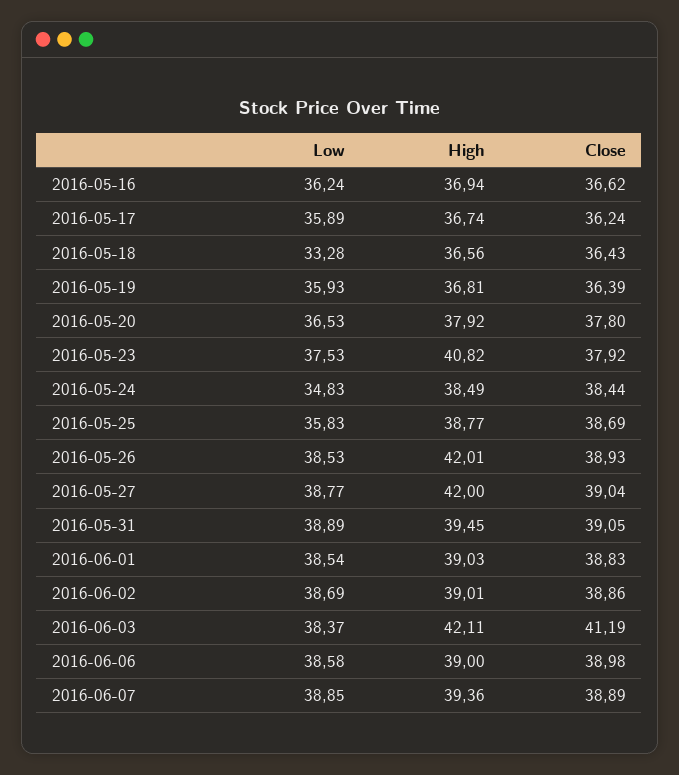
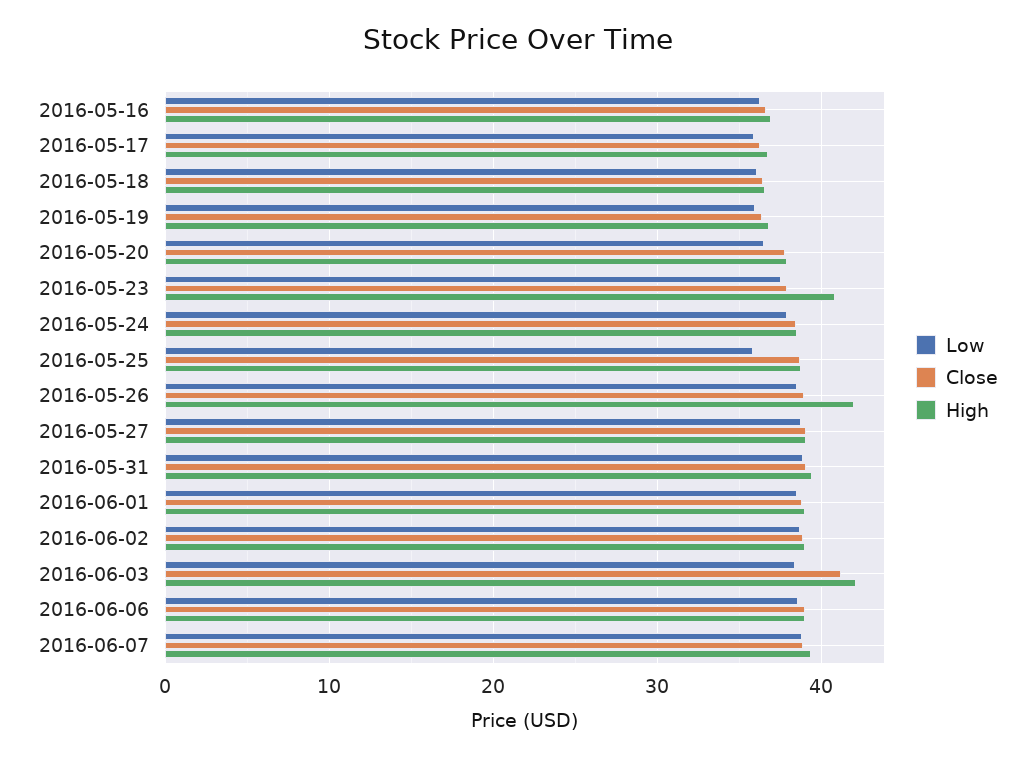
Low, 2016-05-18: 33.28 -> 36
Low, 2016-05-24: 34.83 -> 38
High, 2016-05-27: 42 -> 39

